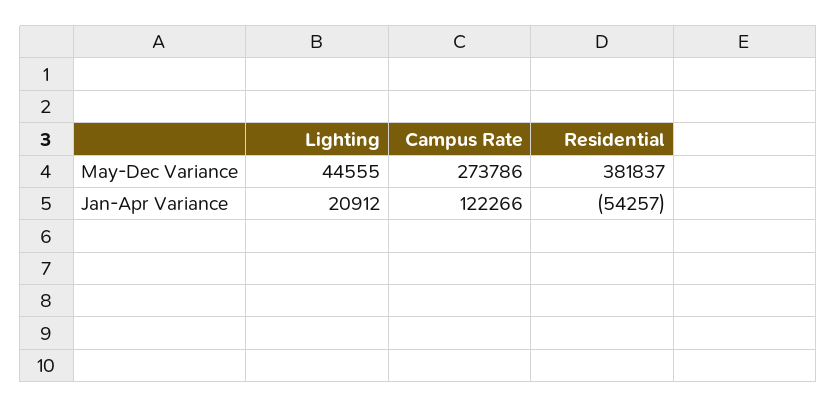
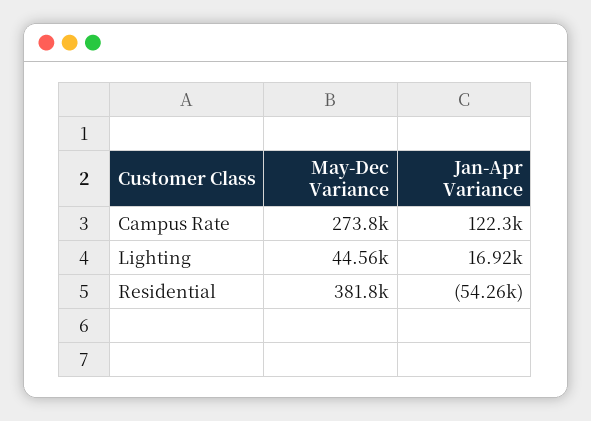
Lighting, Jan-Apr Variance: 20912 -> 16920

